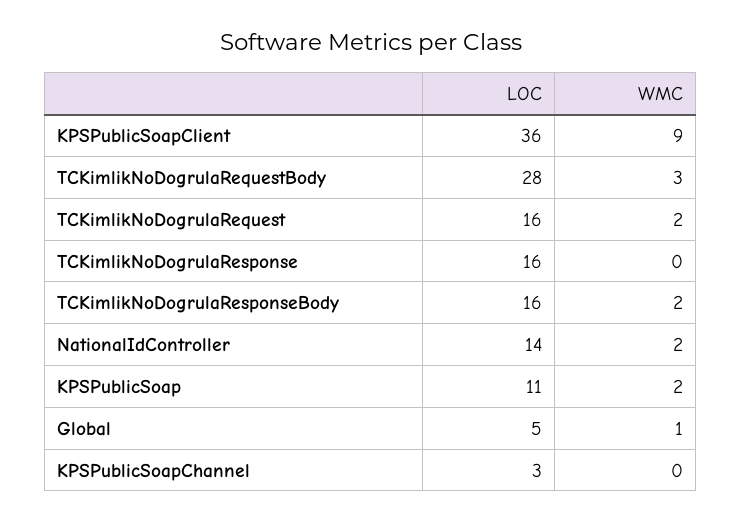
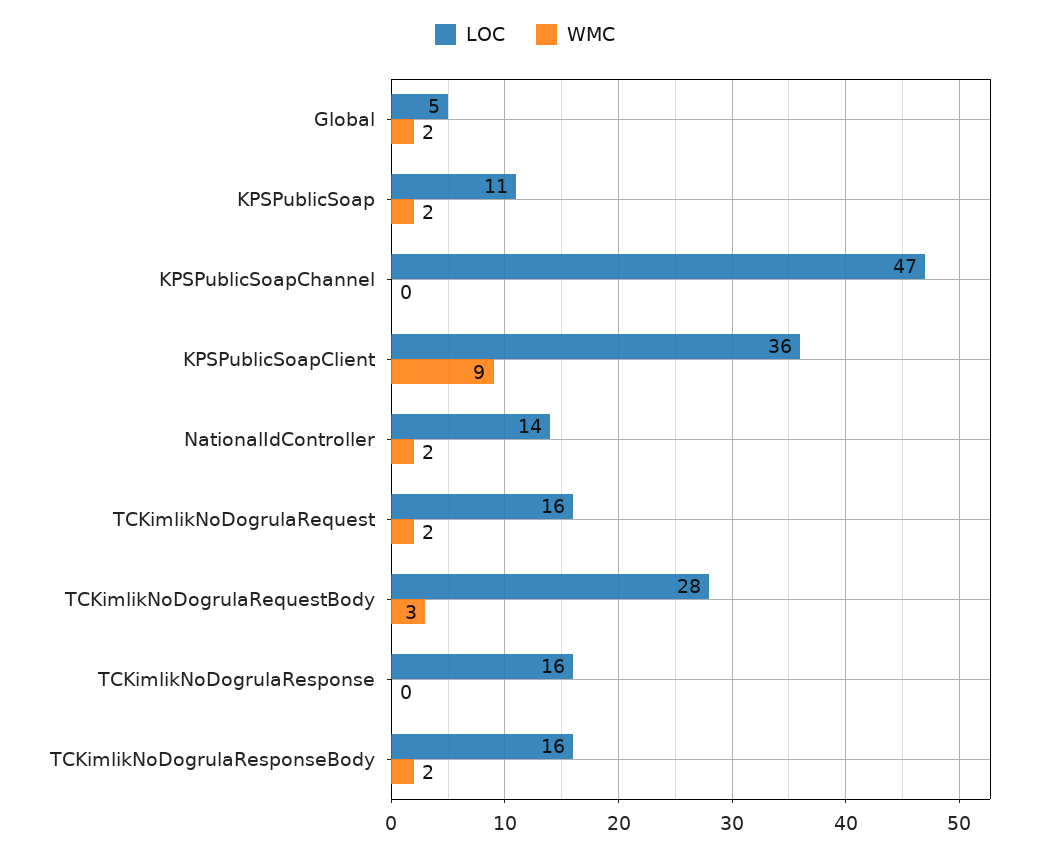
WMC, Global: 1 -> 2
LOC, KPSPublicSoapChannel: 3 -> 47

